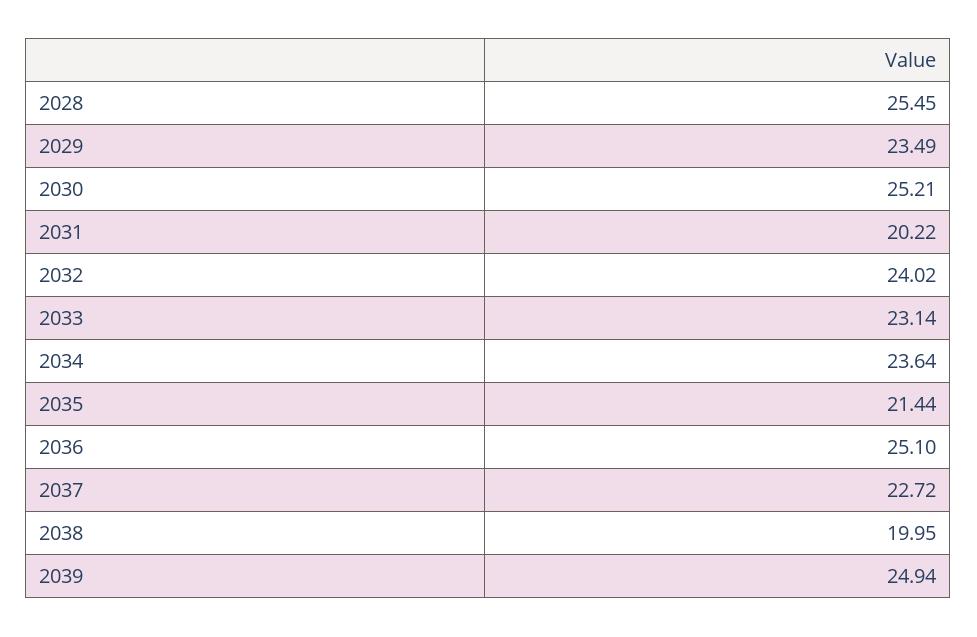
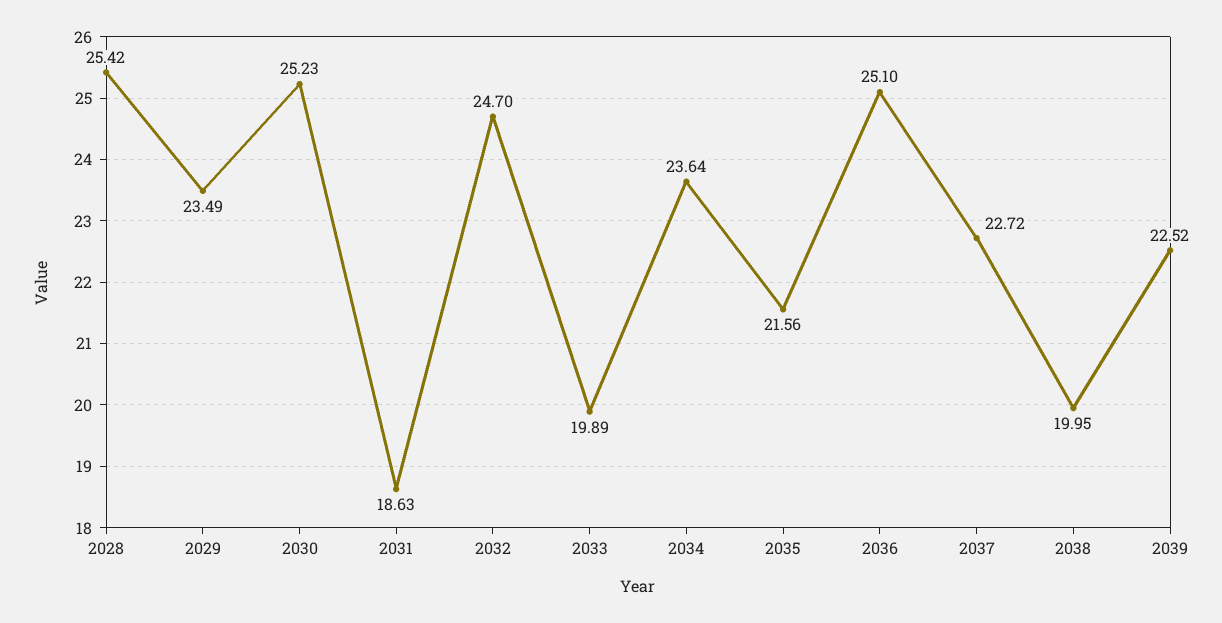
2028: 25.45 -> 25.42
2030: 25.21 -> 25.23
2031: 20.22 -> 18.63
2032: 24.02 -> 24.7
2033: 23.14 -> 19.89
2035: 21.44 -> 21.56
2039: 24.94 -> 22.52

